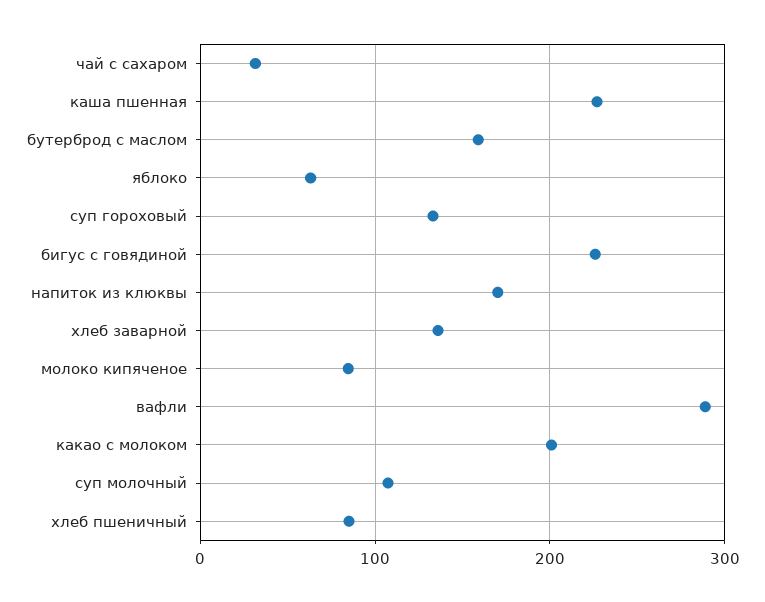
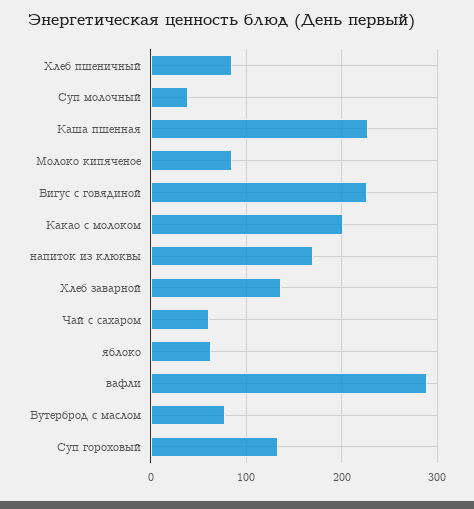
чай с сахаром: 30 -> 60
бутерброд с маслом: 160 -> 80
суп молочный: 110 -> 40

